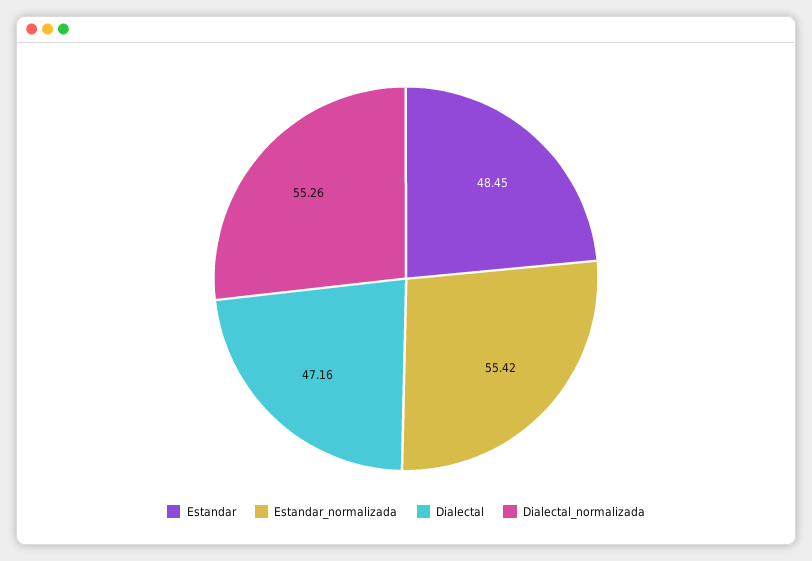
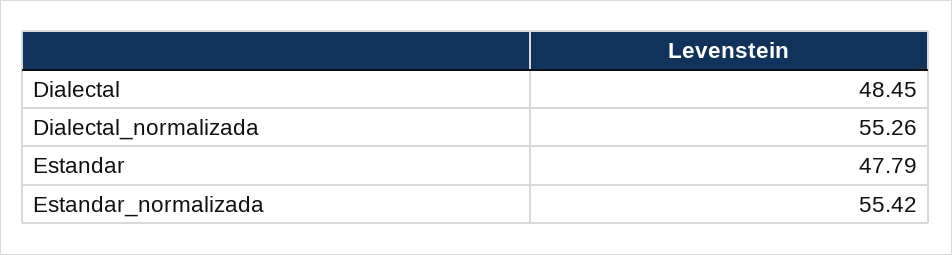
Estandar: 48.45 -> 47.79
Dialectal: 47.16 -> 48.45

